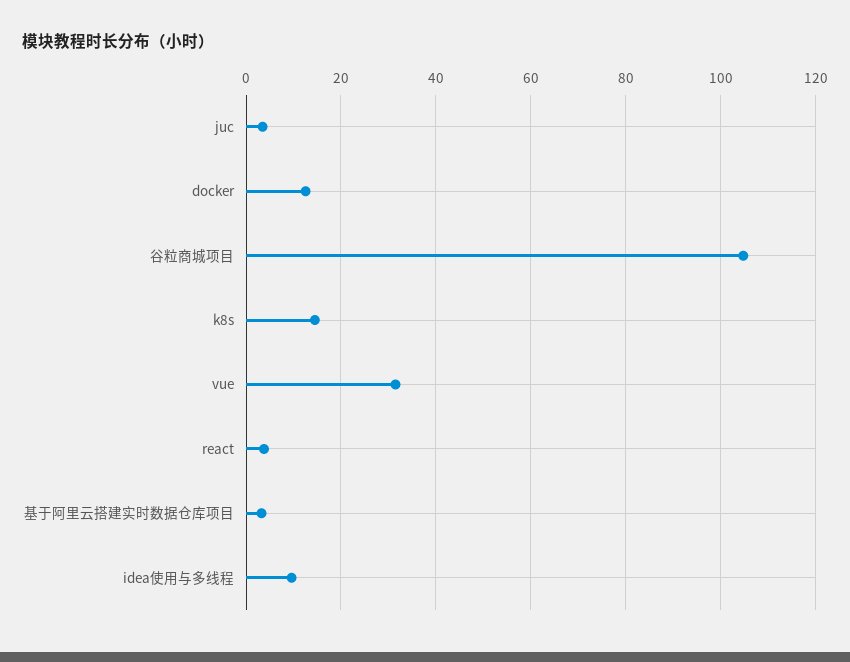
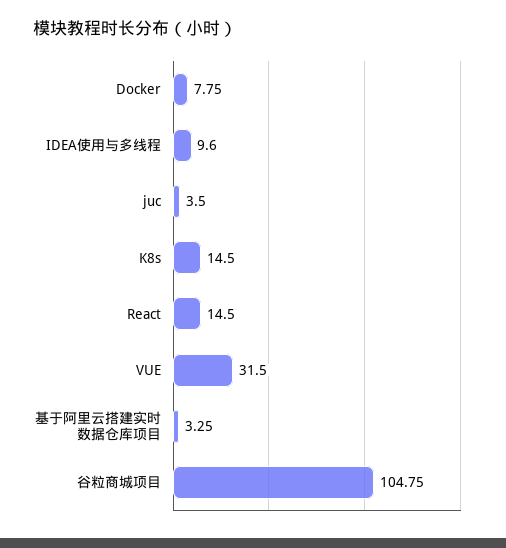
docker: 12 -> 7.75
react: 4 -> 14.5

